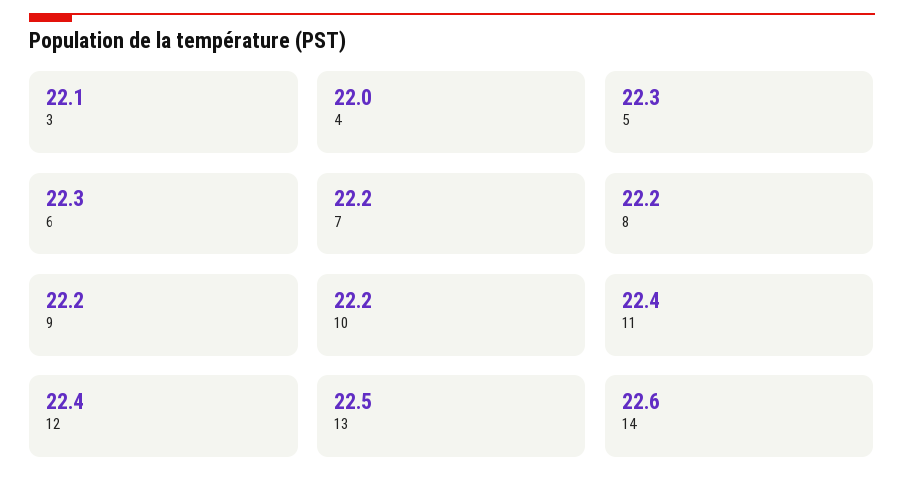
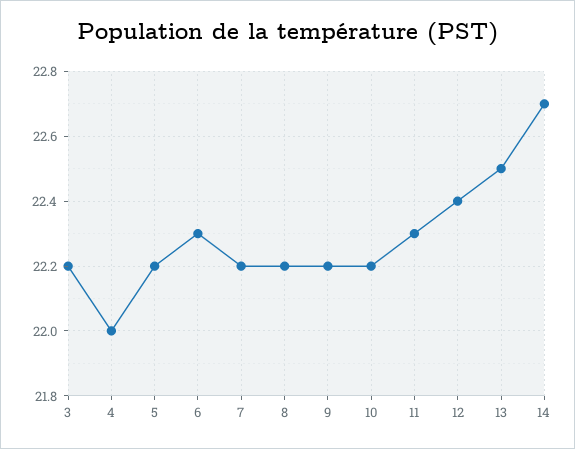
3: 22.1 -> 22.2
5: 22.3 -> 22.2
11: 22.4 -> 22.3
14: 22.6 -> 22.7

